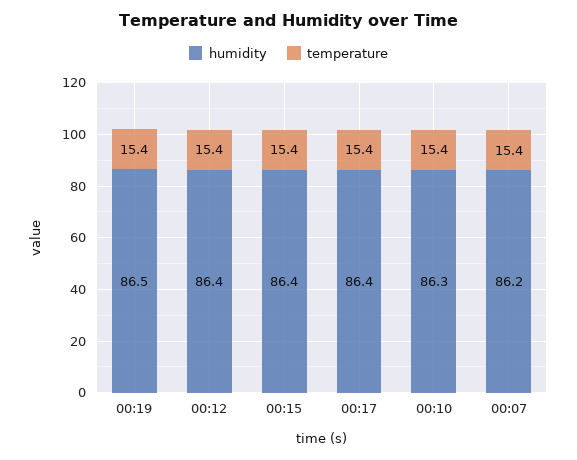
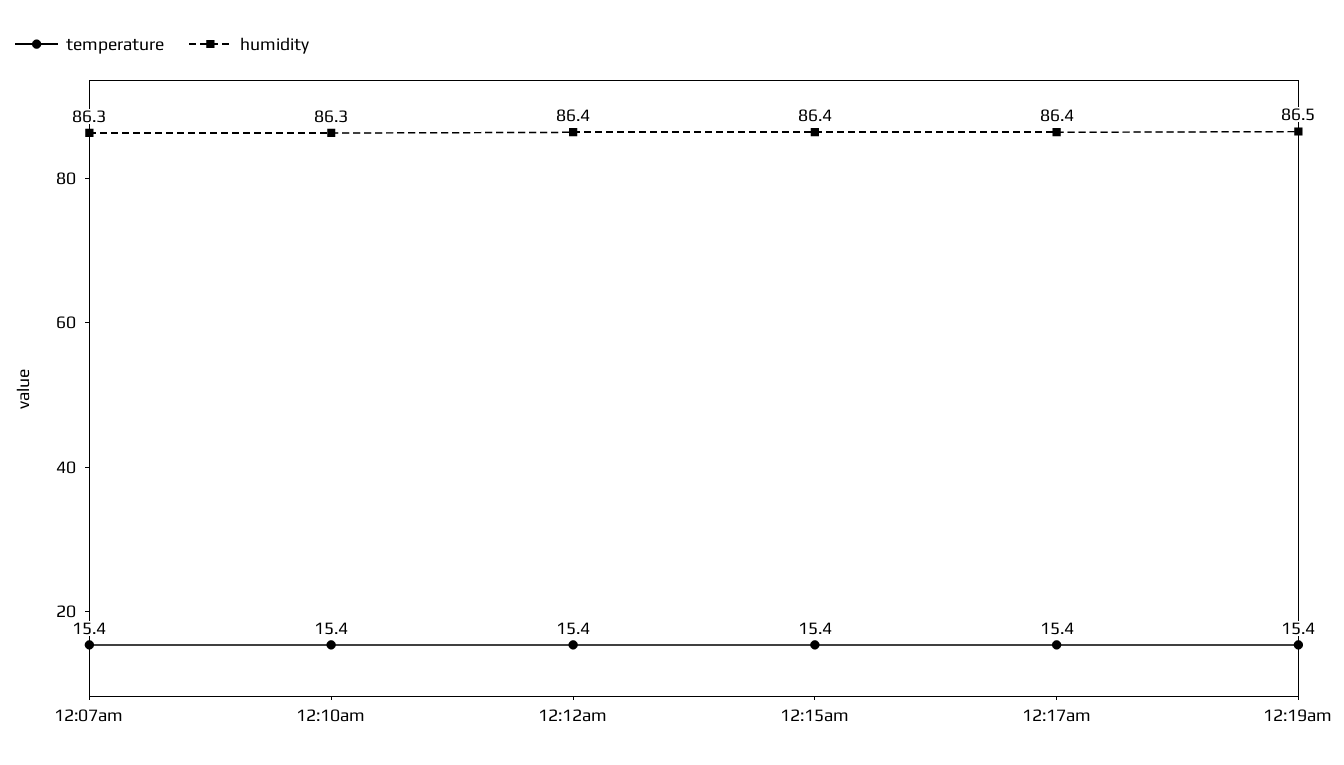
humidity, 00:07: 86.2 -> 86.3

